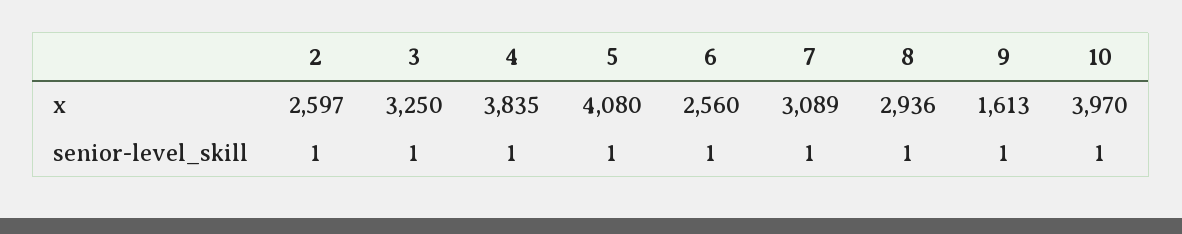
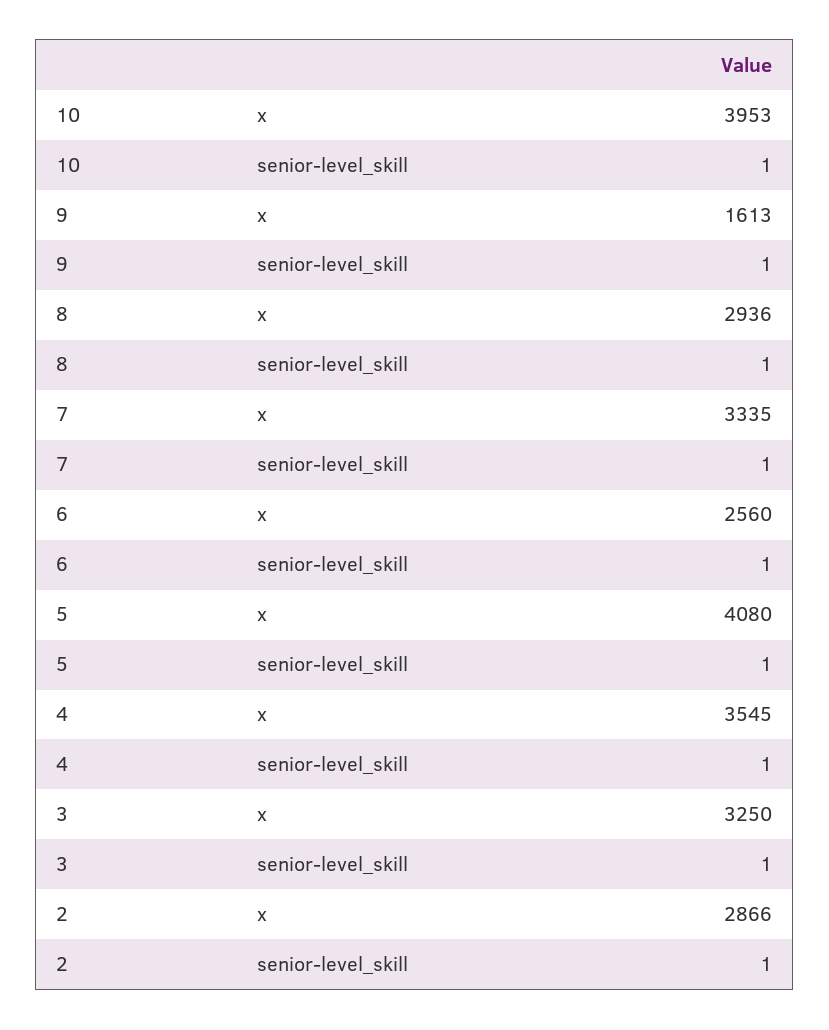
2, x: 2597 -> 2866
4, x: 3835 -> 3545
7, x: 3089 -> 3335
10, x: 3970 -> 3953

